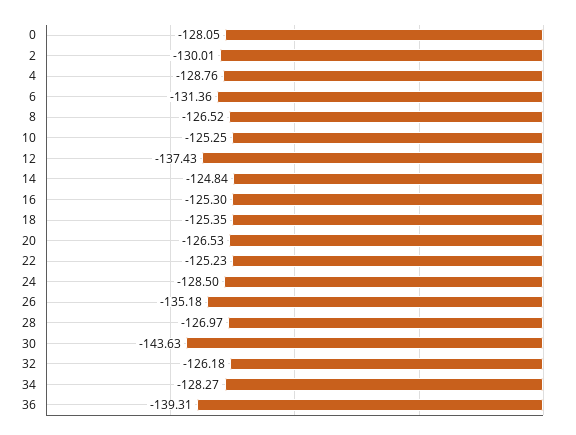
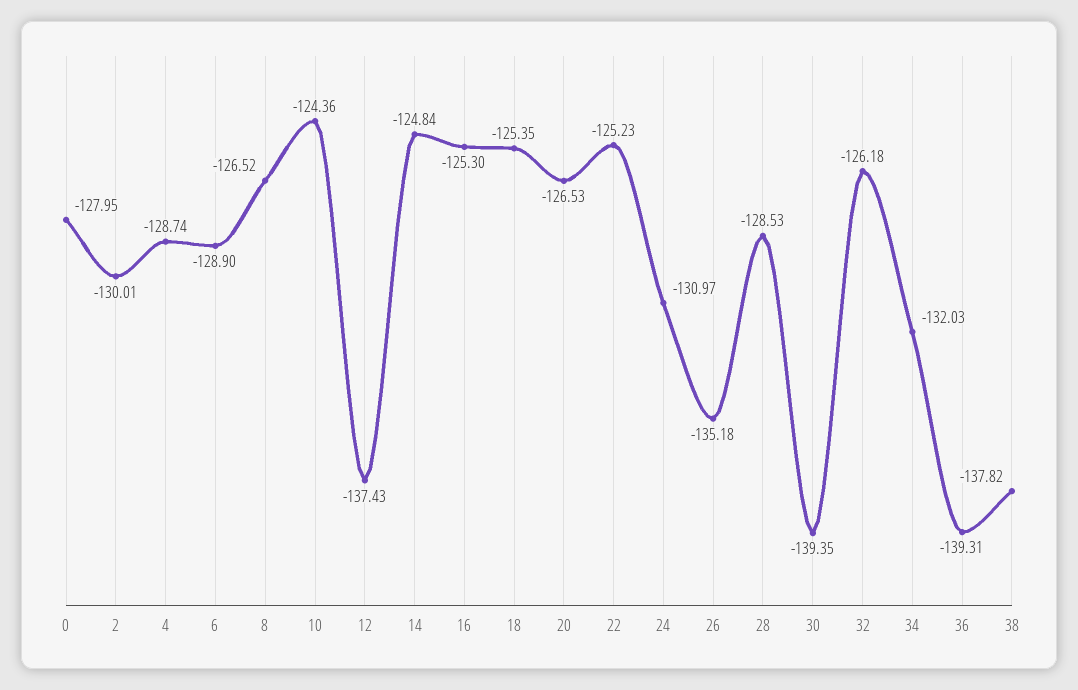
0: -128.05 -> -127.95
4: -128.76 -> -128.74
6: -131.36 -> -128.9
10: -125.25 -> -124.36
24: -128.5 -> -130.97
28: -126.97 -> -128.53
30: -143.63 -> -139.35
34: -128.27 -> -132.03
38: none -> -137.82

